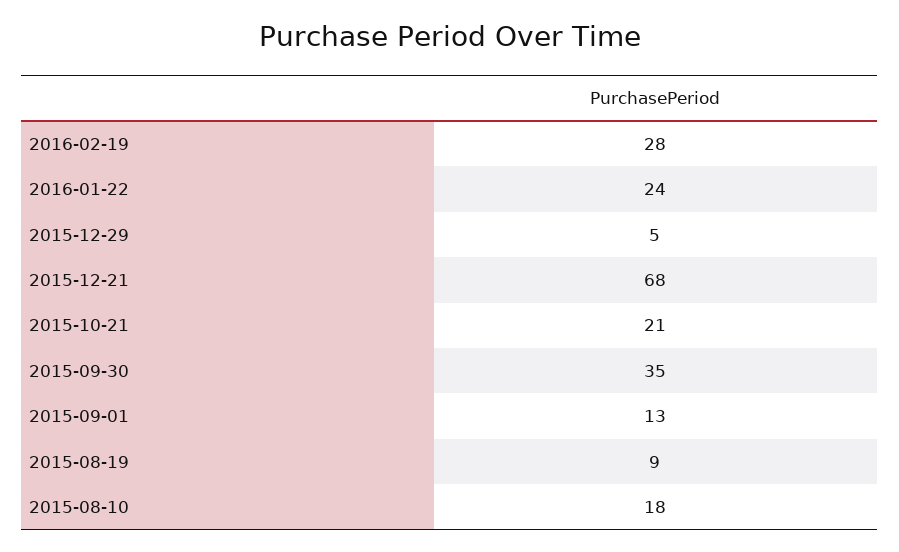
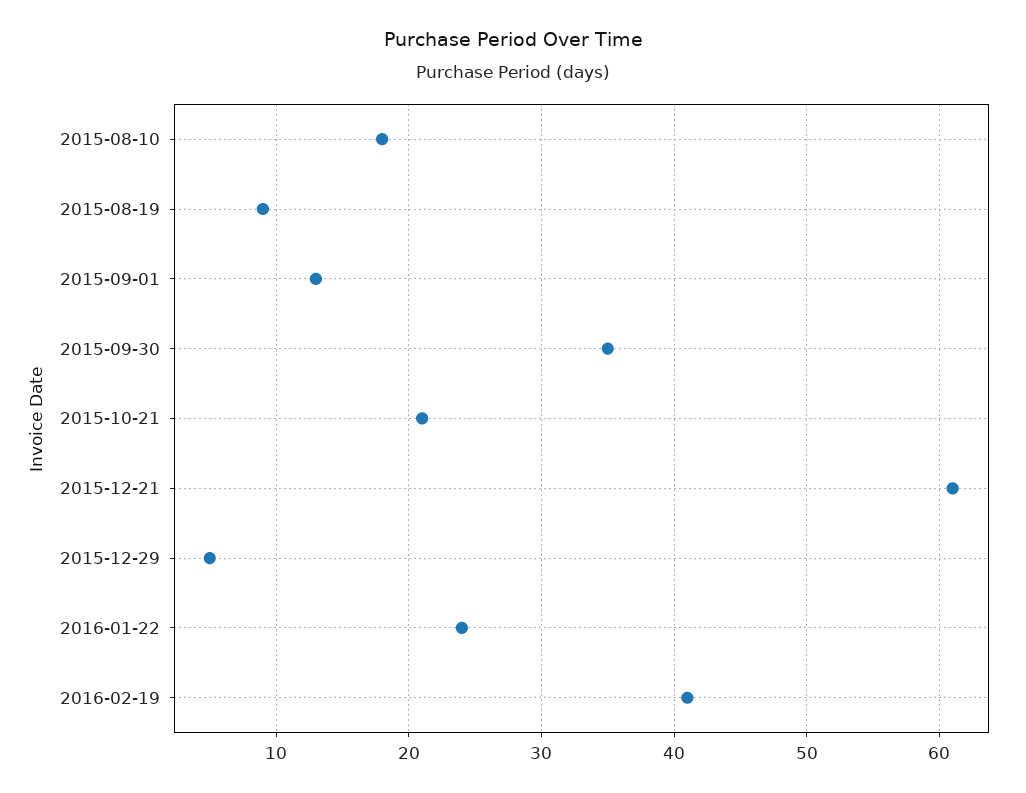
2016-02-19: 28 -> 41
2015-12-21: 68 -> 61

